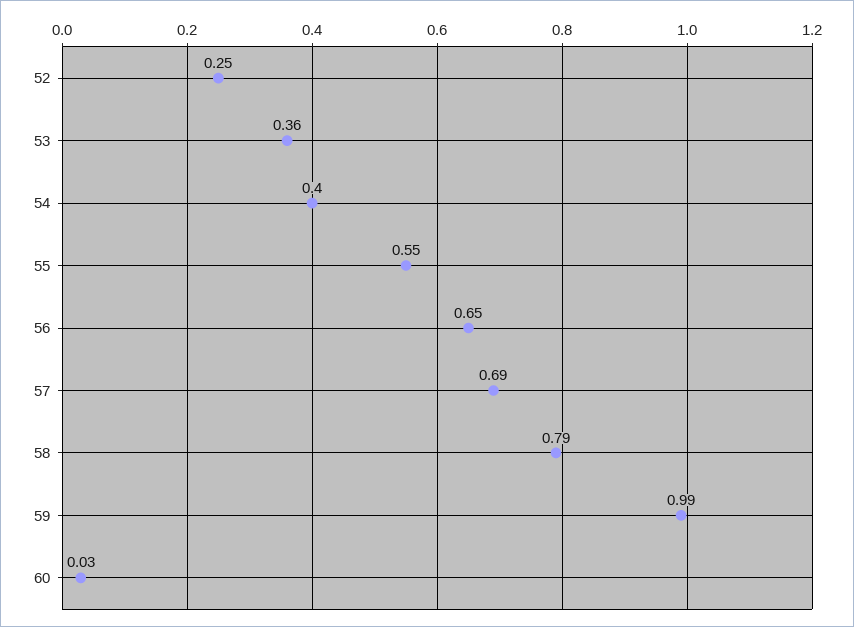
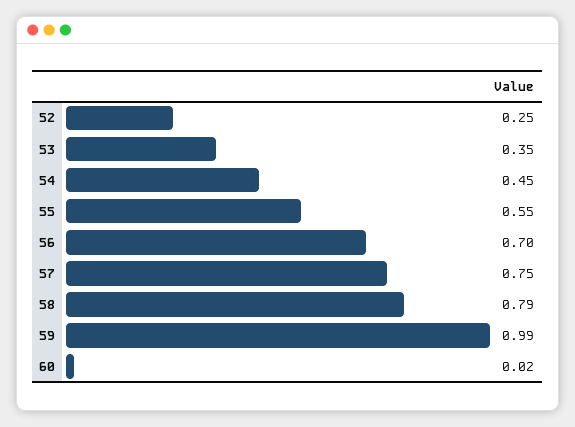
53: 0.36 -> 0.35
54: 0.4 -> 0.45
56: 0.65 -> 0.7
57: 0.69 -> 0.75
60: 0.03 -> 0.02

